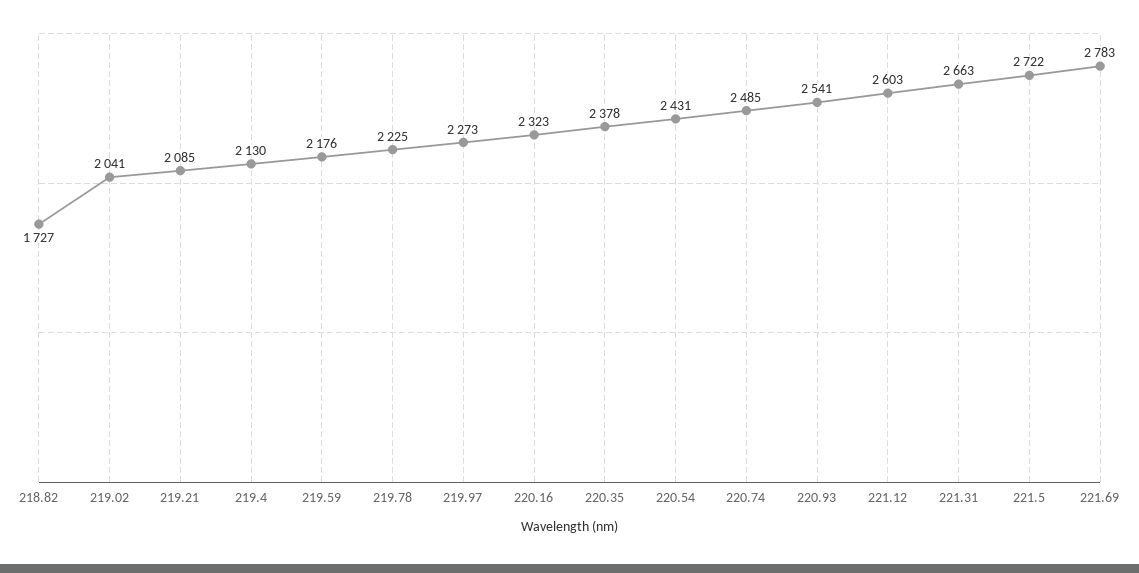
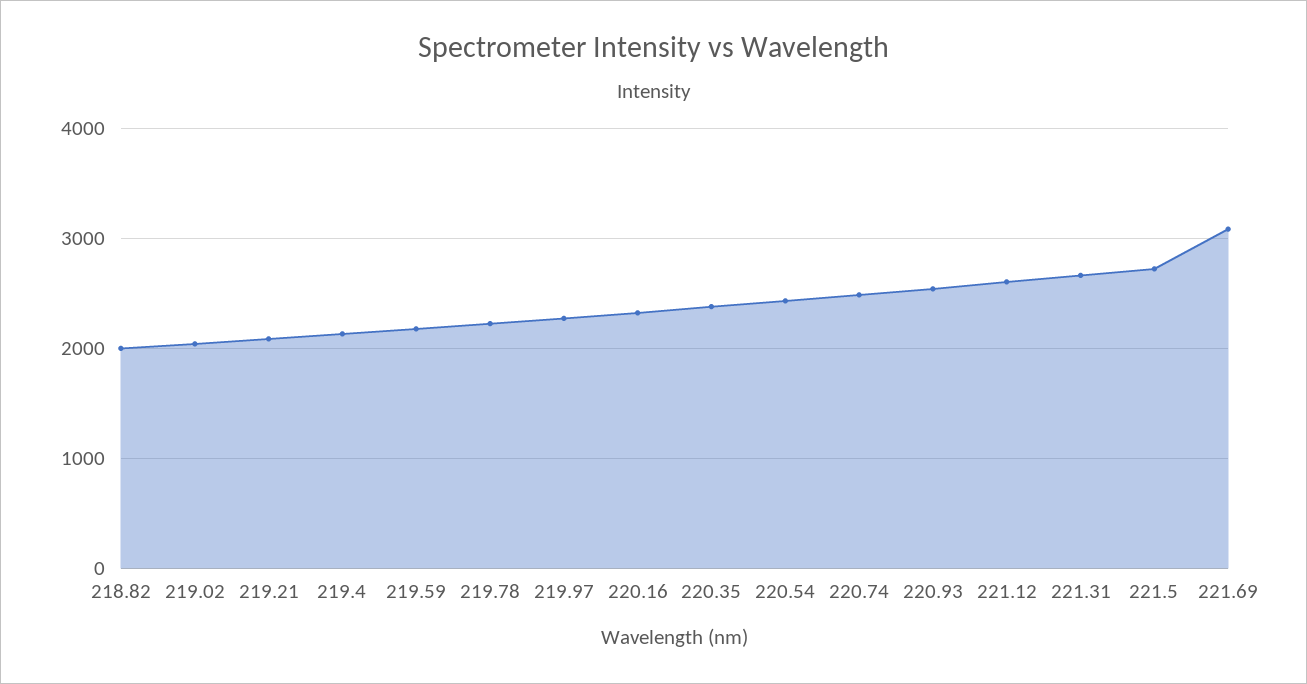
218.82: 1727 -> 2000
221.69: 2783 -> 3100

